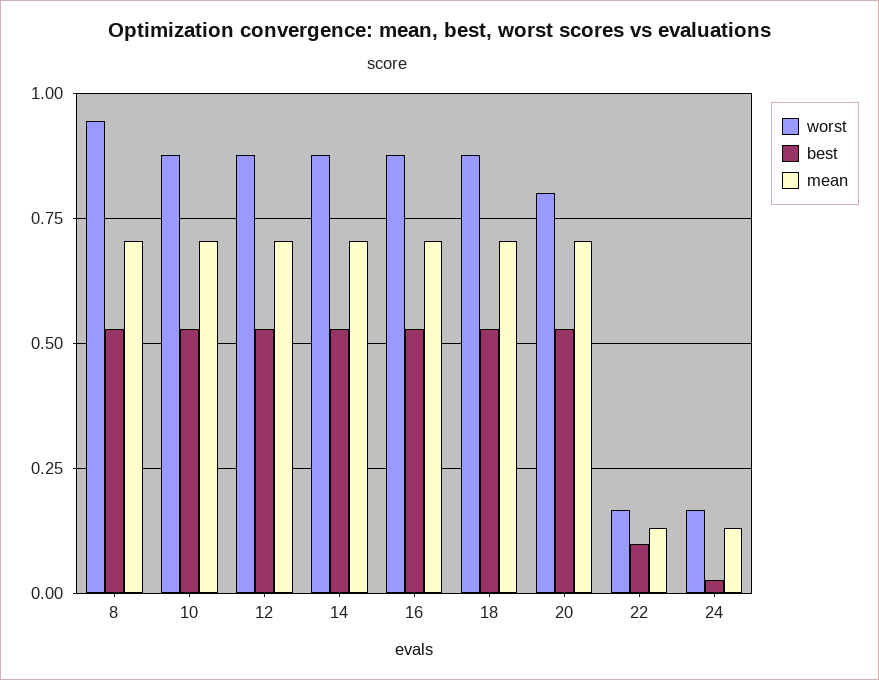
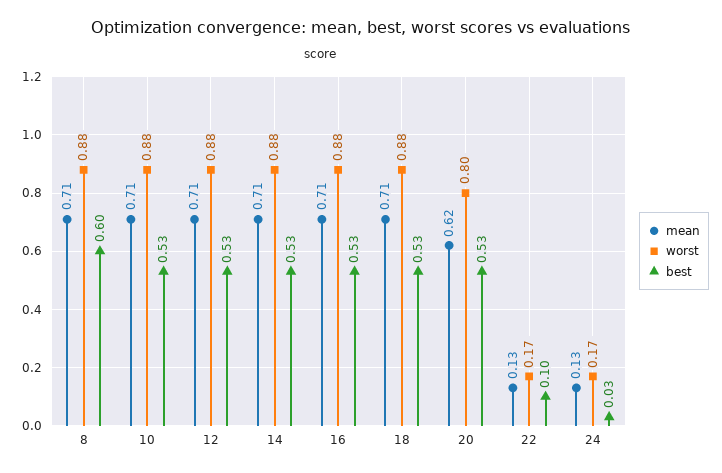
worst, 8: 0.95 -> 0.88
best, 8: 0.525 -> 0.6
mean, 20: 0.7 -> 0.62

